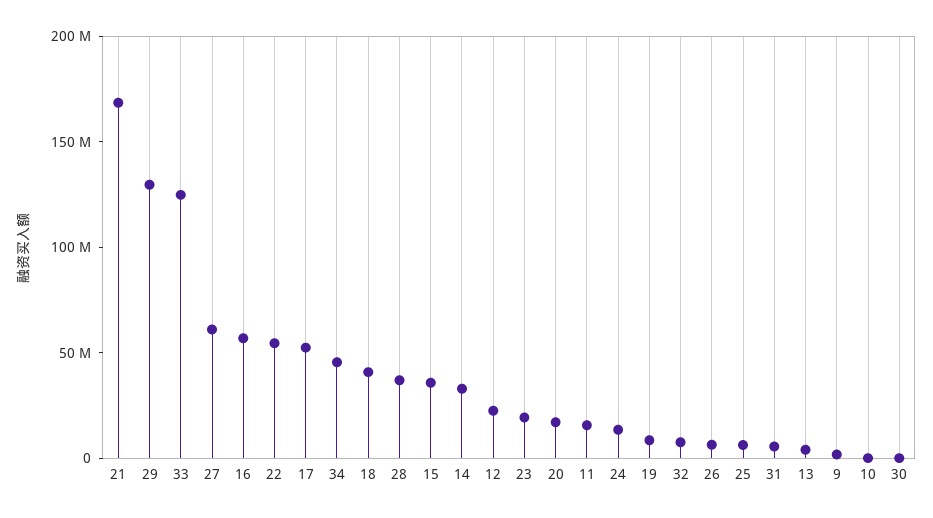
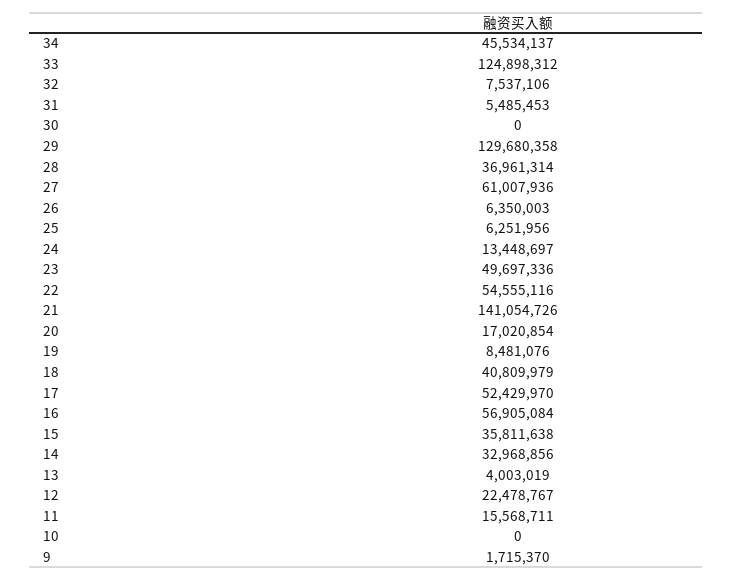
21: 170000000 -> 141054726
23: 20000000 -> 49697336

